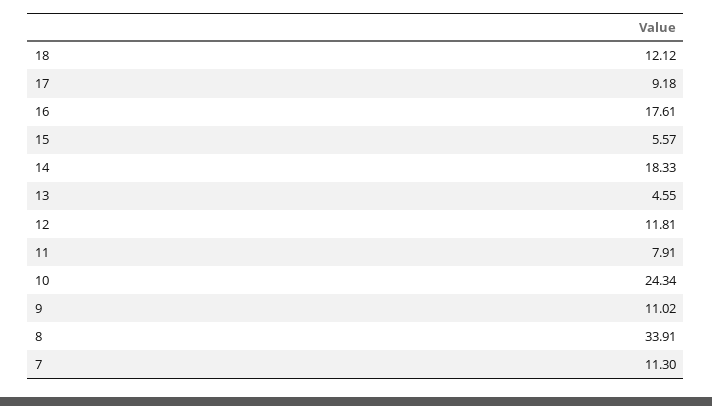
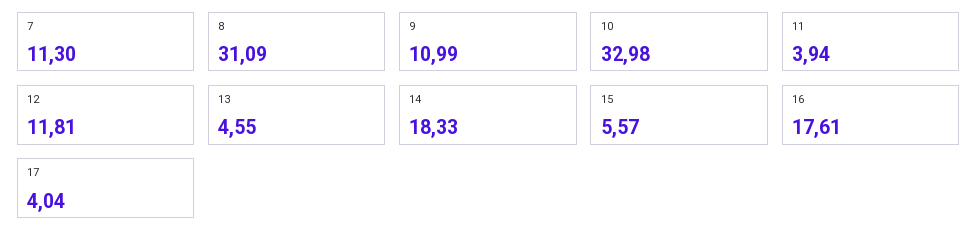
18: 12.12 -> none
17: 9.18 -> 4.04
11: 7.91 -> 3.94
10: 24.34 -> 32.98
9: 11.02 -> 10.99
8: 33.91 -> 31.09

